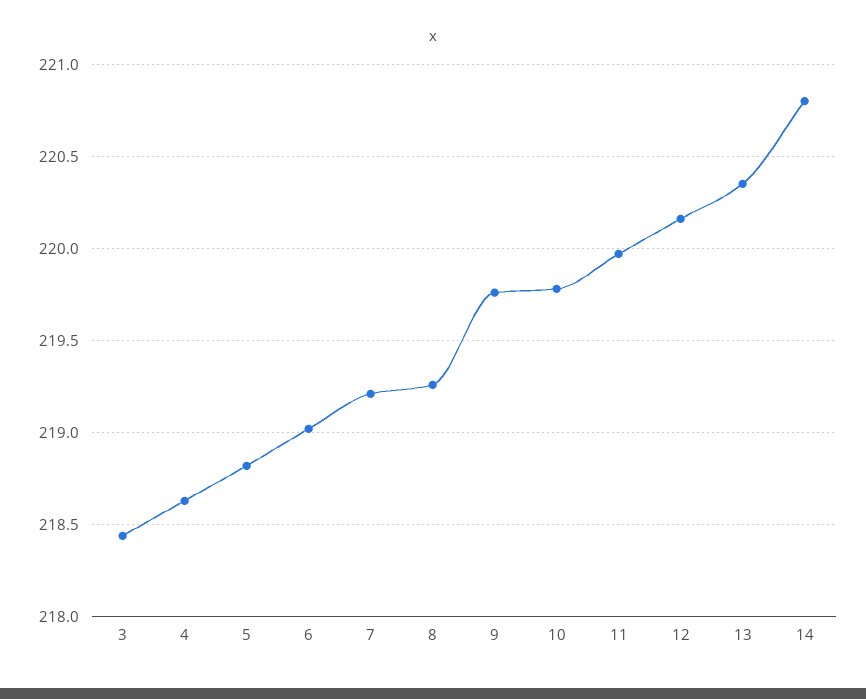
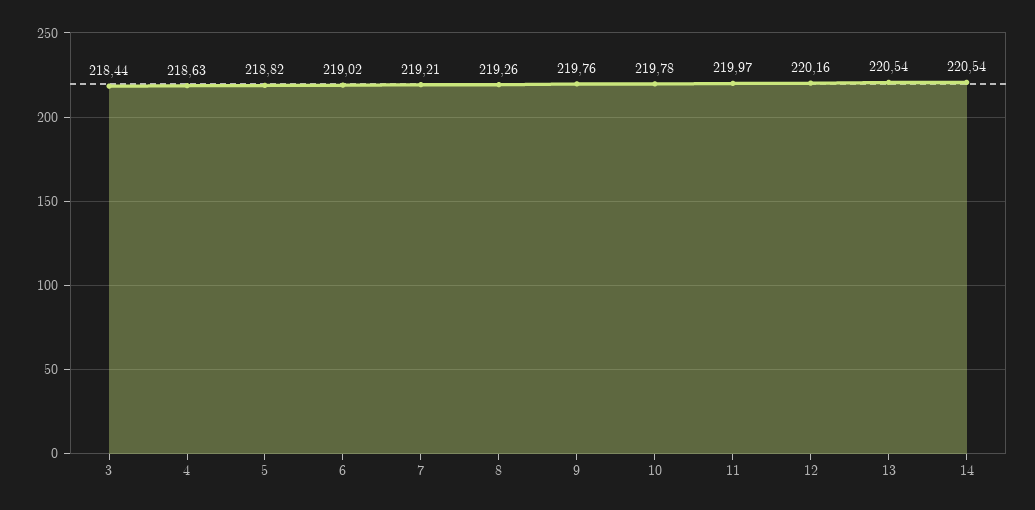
13: 220.35 -> 220.54
14: 220.8 -> 220.54

